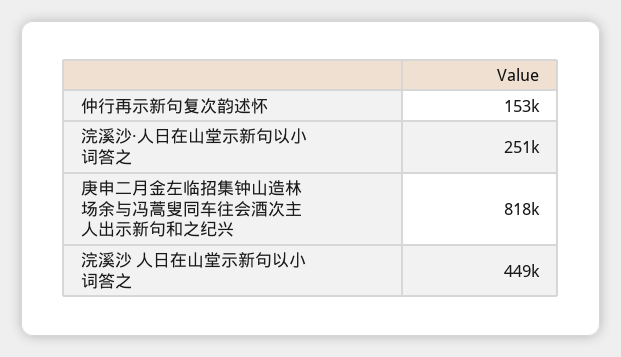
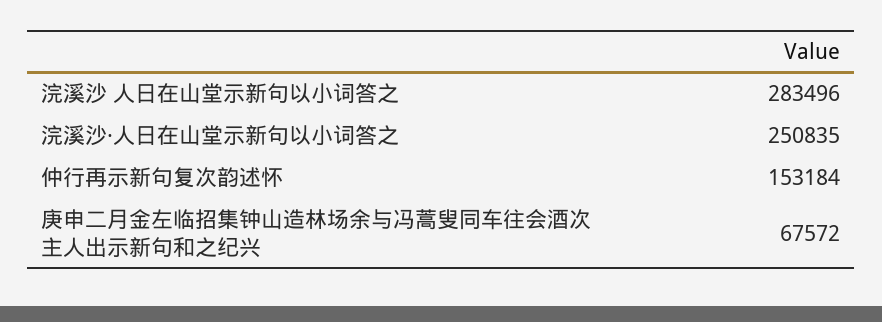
庚申二月金左临招集钟山造林场余与冯蒿叟同车往会酒次主人出示新句和之纪兴: 818000 -> 67572
浣溪沙 人日在山堂示新句以小词答之: 449000 -> 283496

